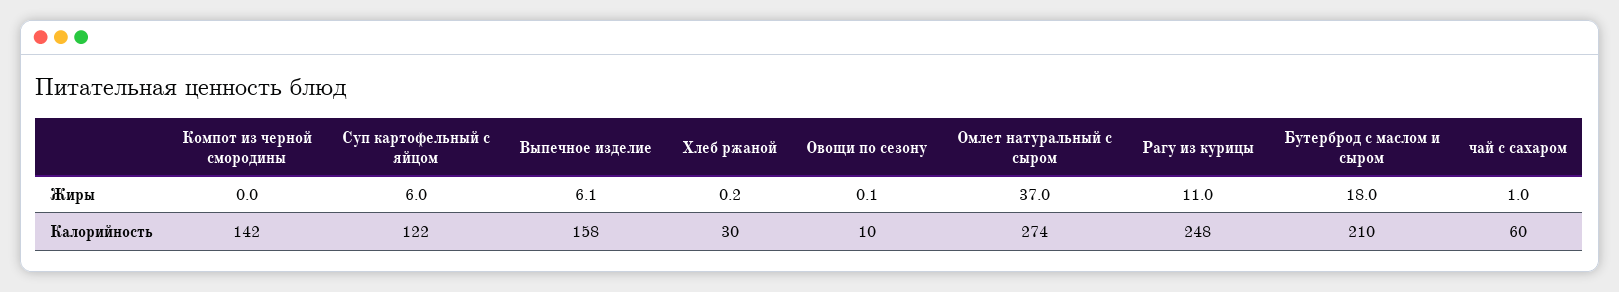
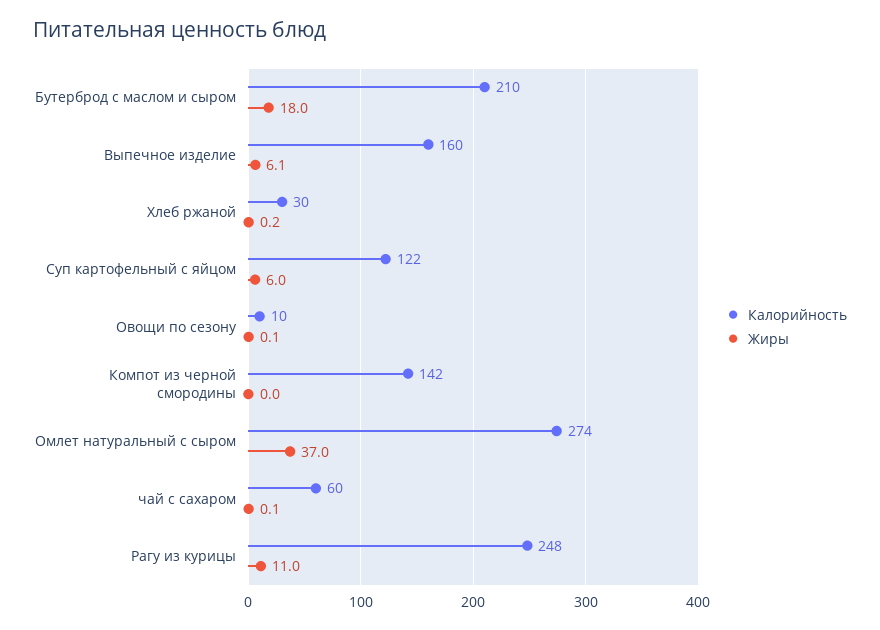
Жиры, чай с сахаром: 1 -> 0.1
Калорийность, Выпечное изделие: 158 -> 160

